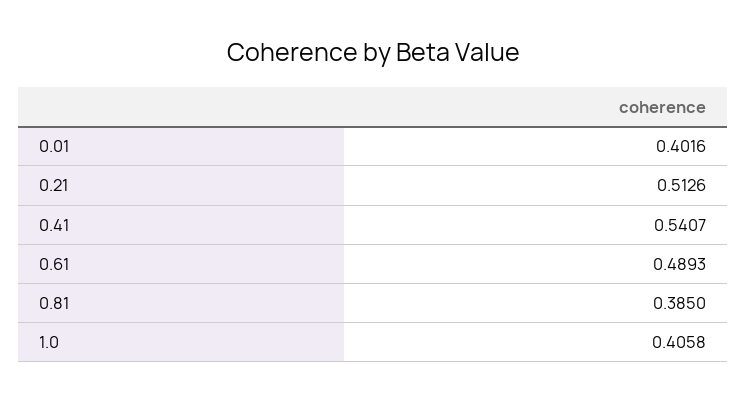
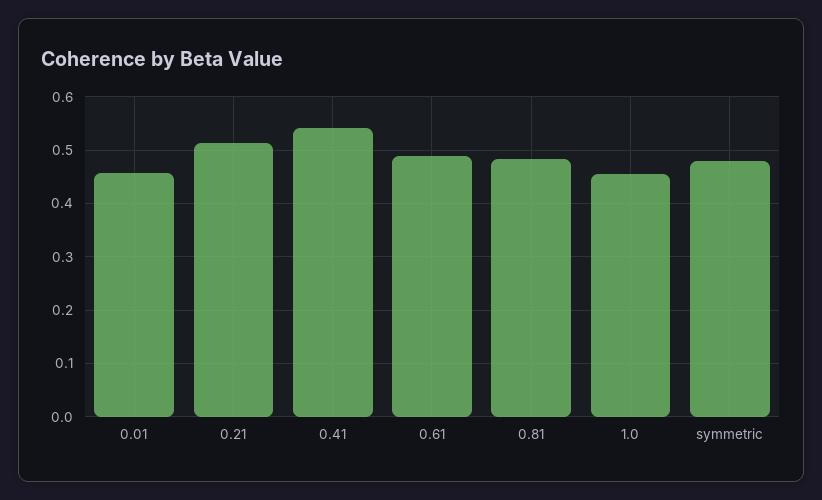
0.01: 0.4016 -> 0.46
0.81: 0.385 -> 0.48
1.0: 0.4058 -> 0.46
symmetric: none -> 0.48

